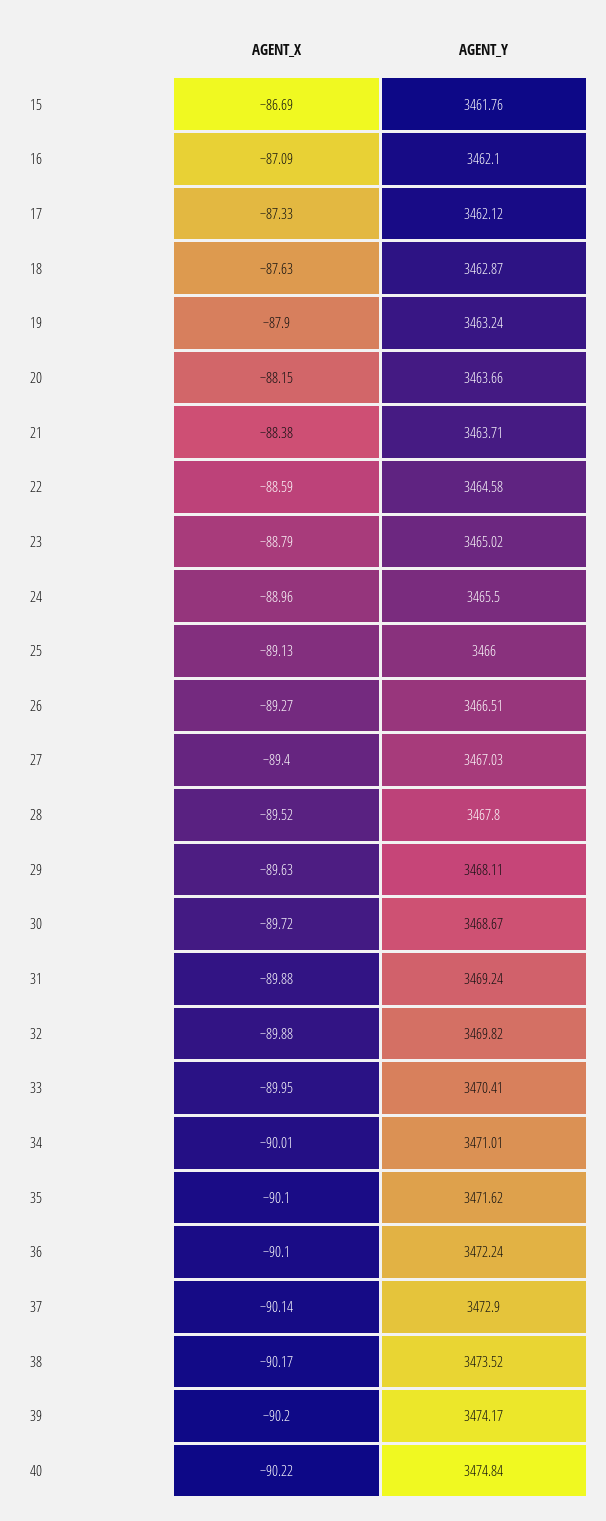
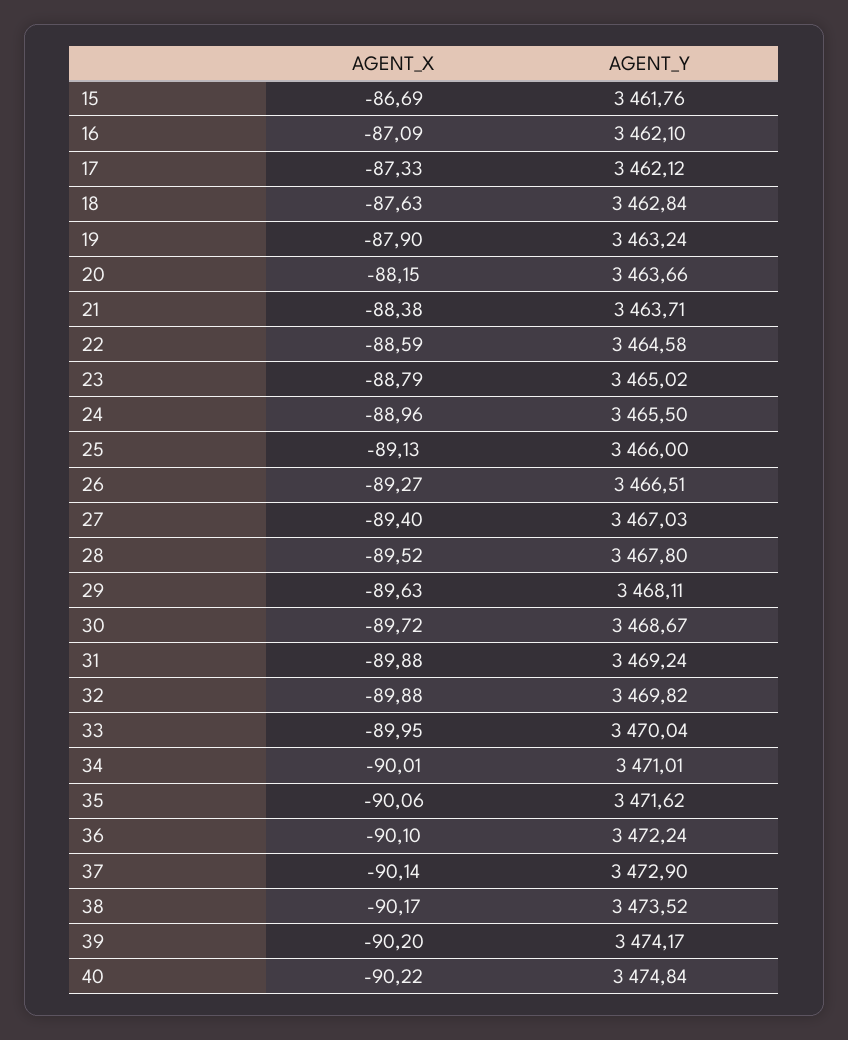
AGENT_Y, 18: 3462.87 -> 3462.84
AGENT_Y, 33: 3470.41 -> 3470.04
AGENT_X, 35: -90.1 -> -90.06

